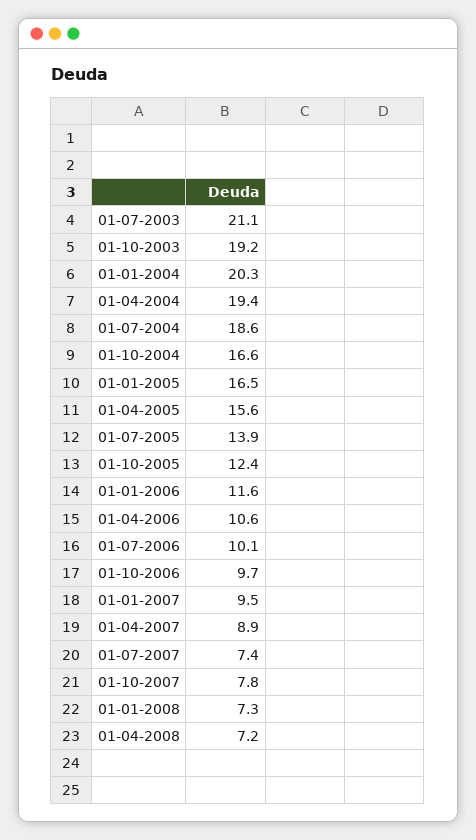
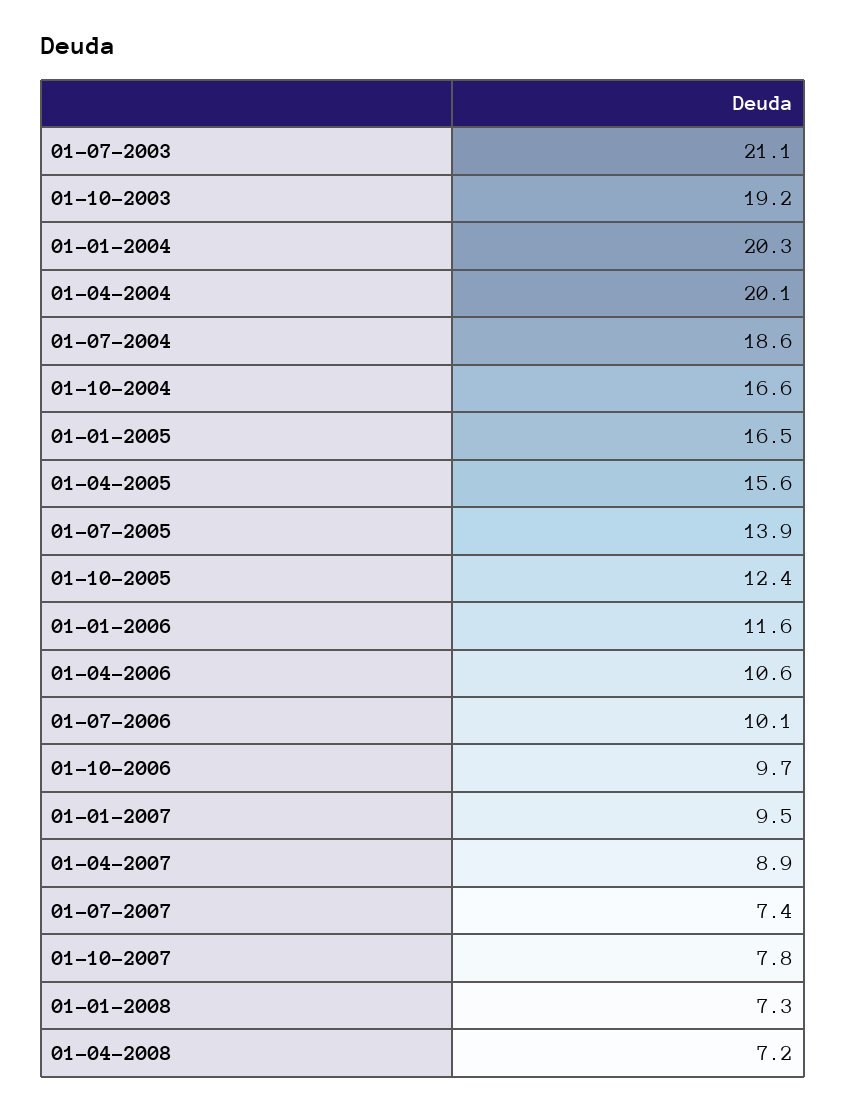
01-04-2004: 19.4 -> 20.1

